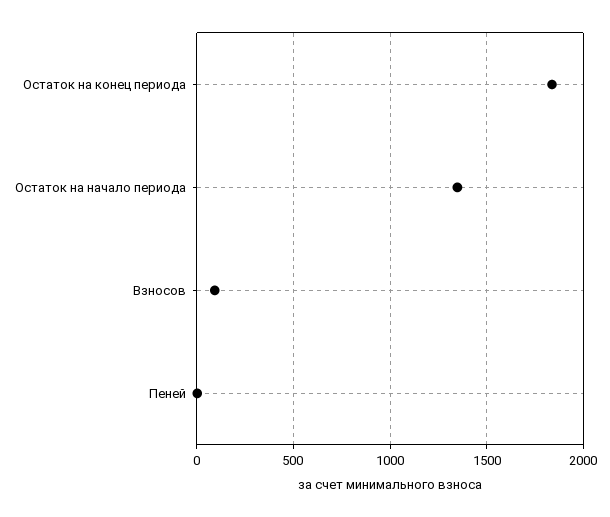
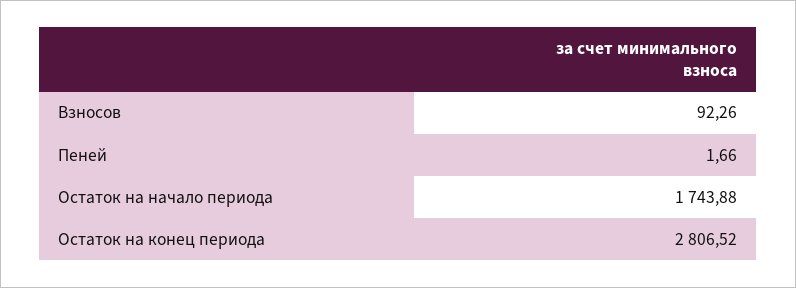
Остаток на конец периода: 1850 -> 2806.52
Остаток на начало периода: 1350 -> 1743.88

